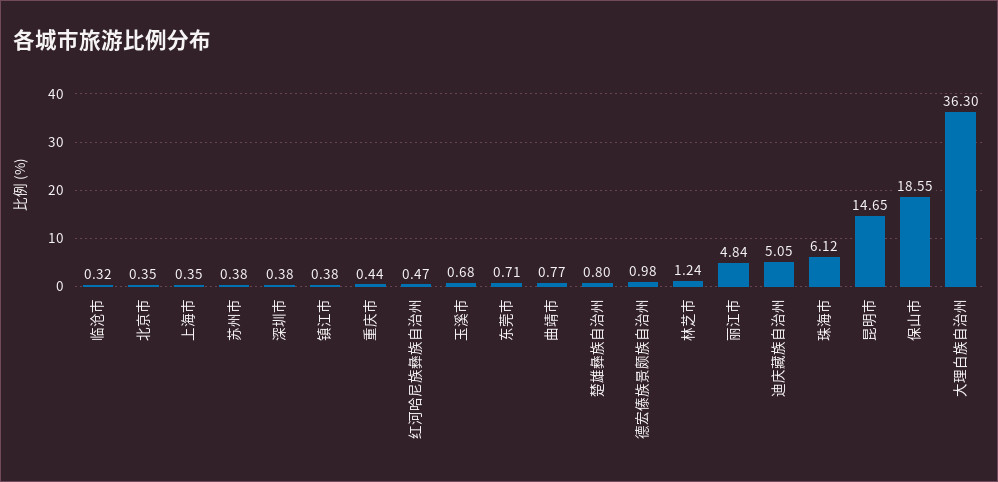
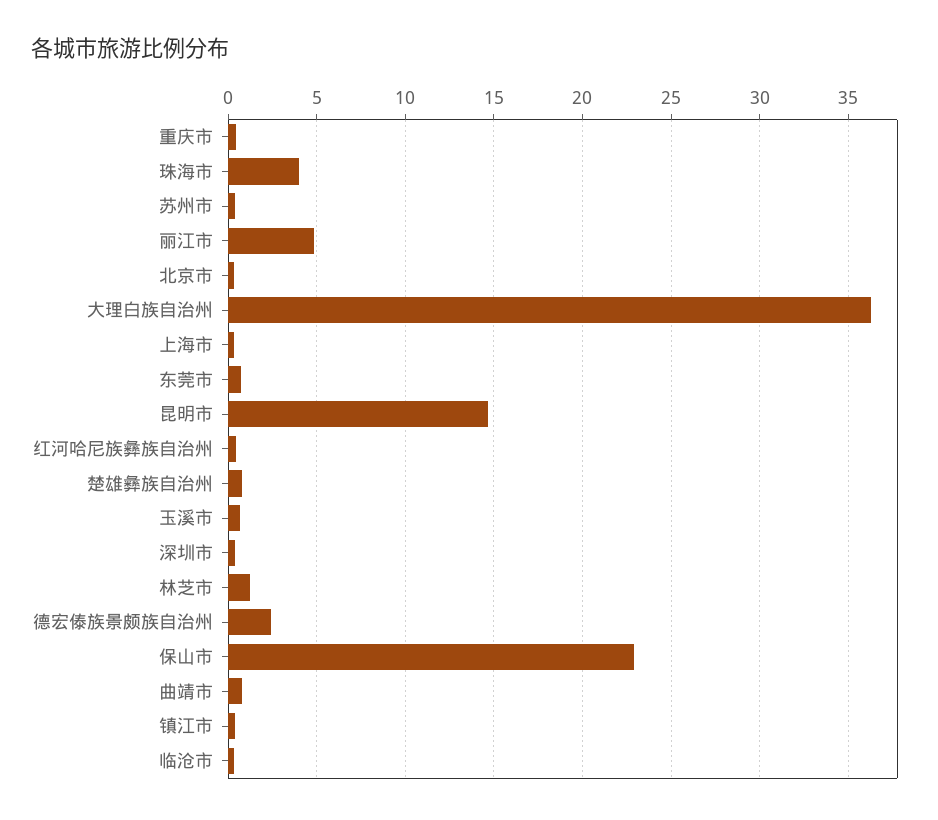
德宏傣族景颇族自治州: 0.98 -> 2.5
迪庆藏族自治州: 5.05 -> none
珠海市: 6.12 -> 4
保山市: 18.55 -> 23

